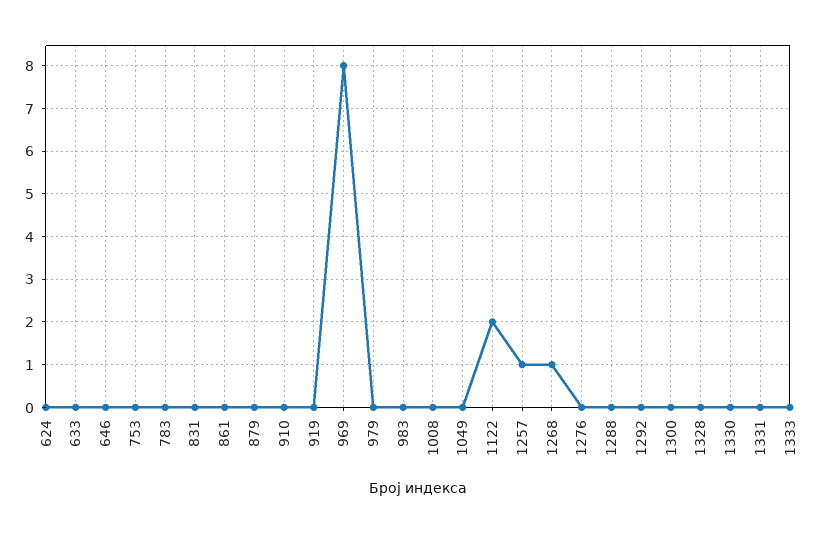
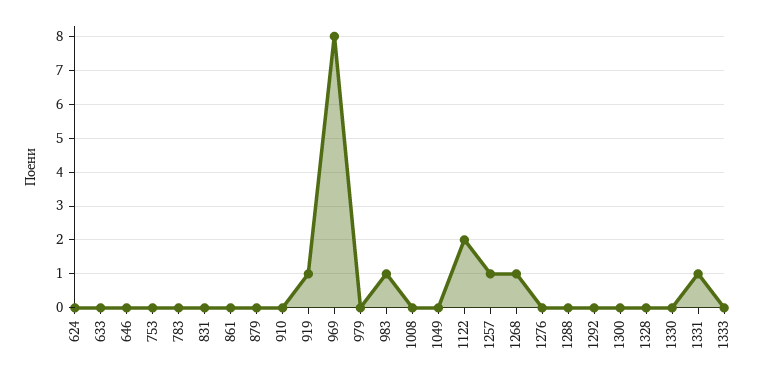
919: 0 -> 1
983: 0 -> 1
1331: 0 -> 1

